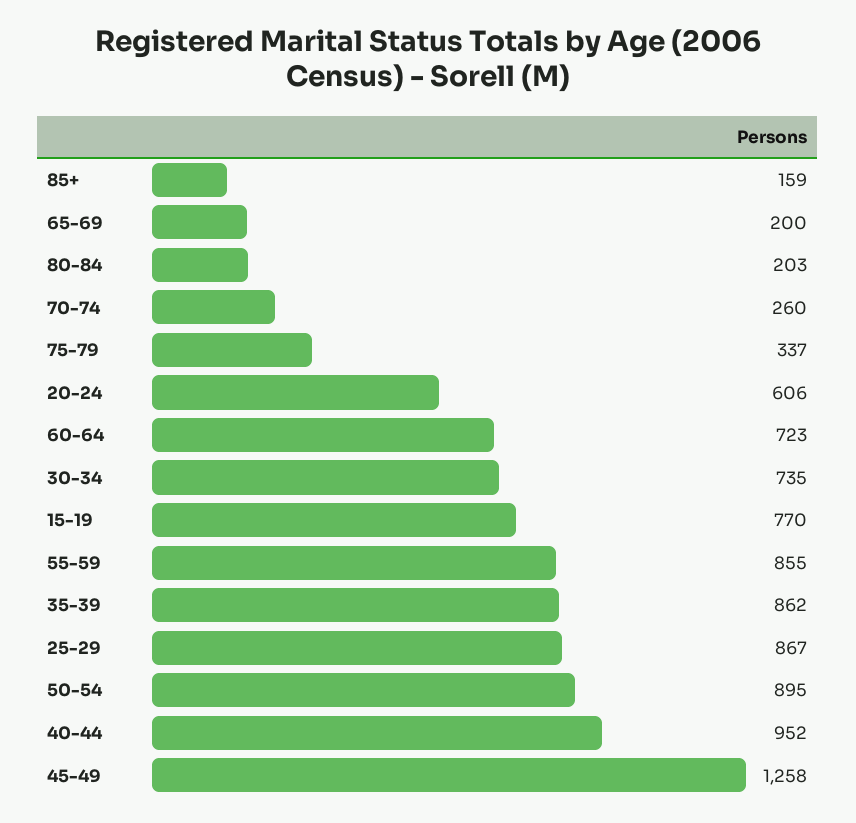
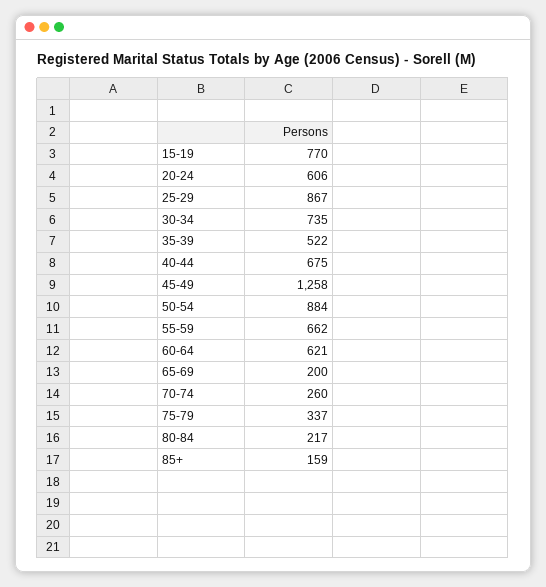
80-84: 203 -> 217
60-64: 723 -> 621
55-59: 855 -> 662
35-39: 862 -> 522
50-54: 895 -> 884
40-44: 952 -> 675

